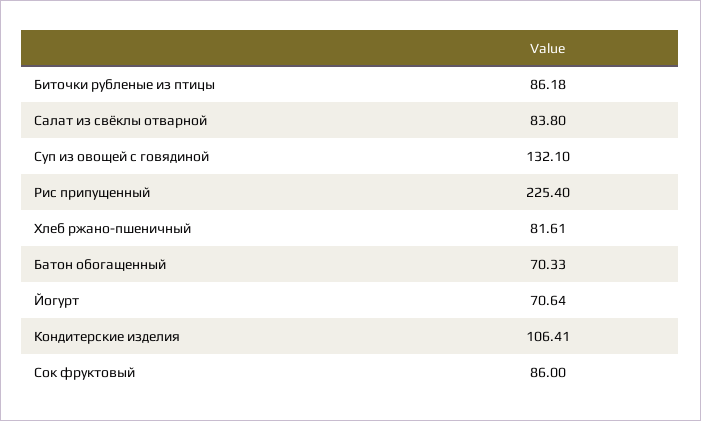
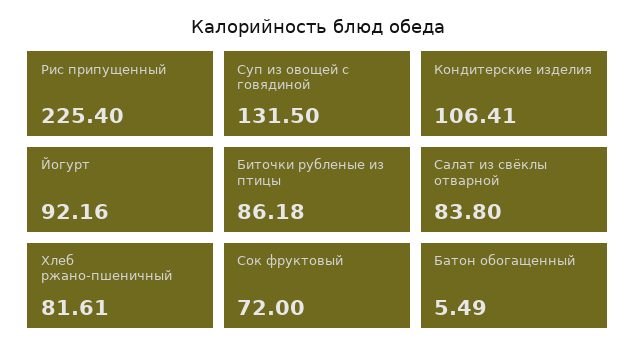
Суп из овощей с говядиной: 132.1 -> 131.5
Батон обогащенный: 70.33 -> 5.49
Йогурт: 70.64 -> 92.16
Сок фруктовый: 86 -> 72

